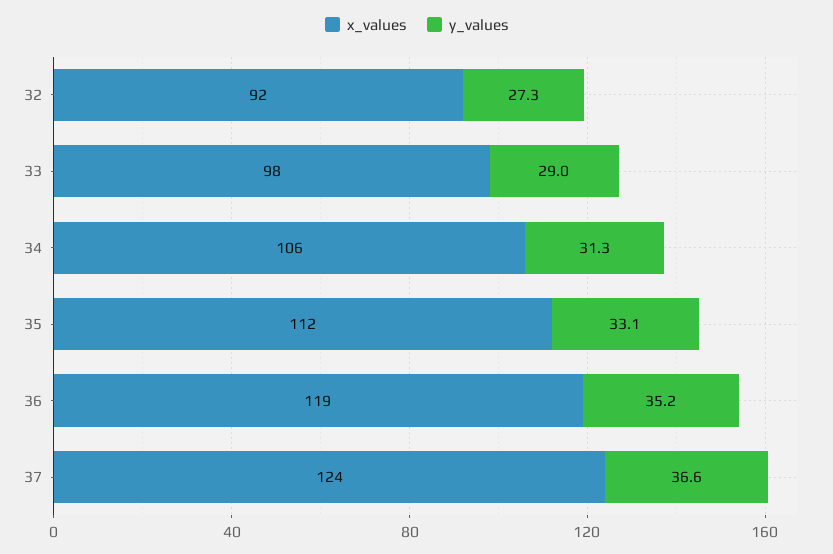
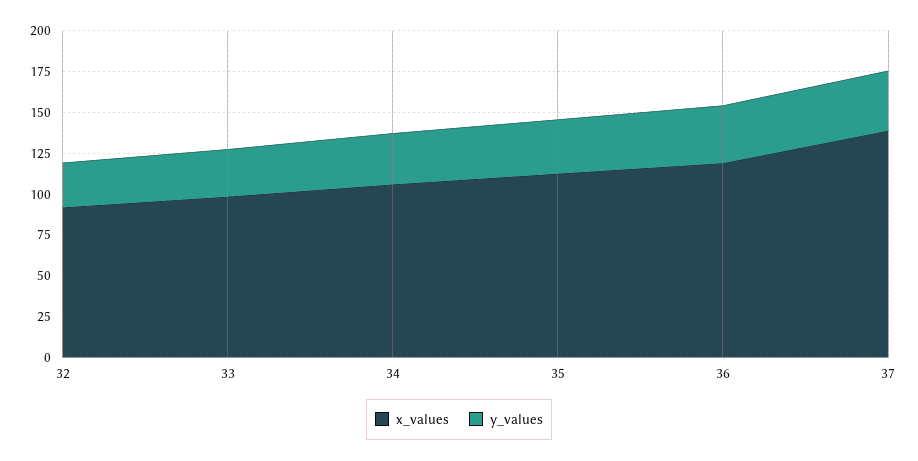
x_values, 37: 124 -> 140

